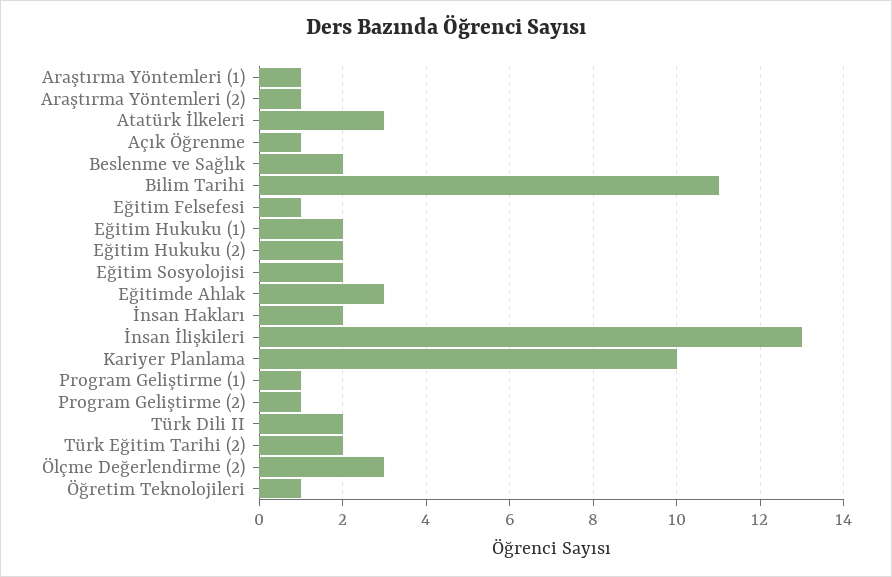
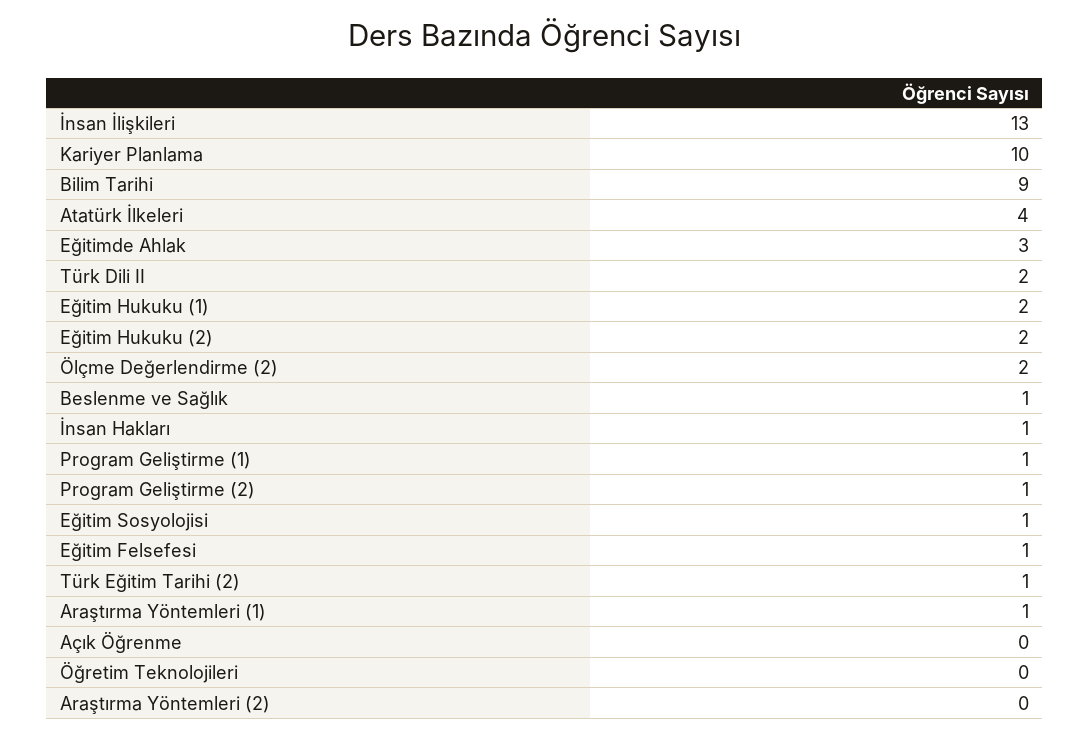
Araştırma Yöntemleri (2): 1 -> 0
Atatürk İlkeleri: 3 -> 4
Açık Öğrenme: 1 -> 0
Beslenme ve Sağlık: 2 -> 1
Bilim Tarihi: 11 -> 9
Eğitim Sosyolojisi: 2 -> 1
İnsan Hakları: 2 -> 1
Türk Eğitim Tarihi (2): 2 -> 1
Ölçme Değerlendirme (2): 3 -> 2
Öğretim Teknolojileri: 1 -> 0

